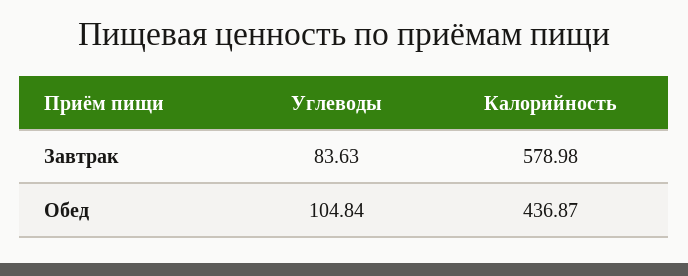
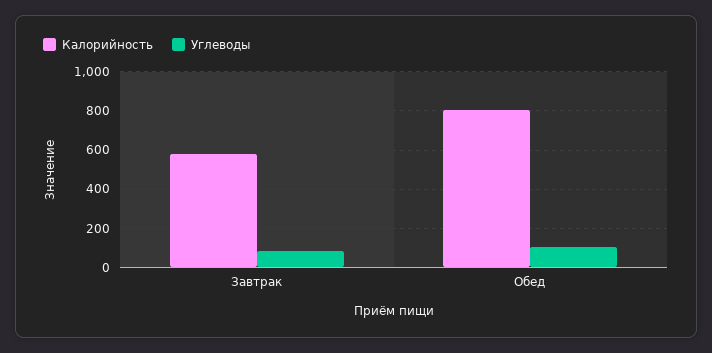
Калорийность, Обед: 436.87 -> 800

